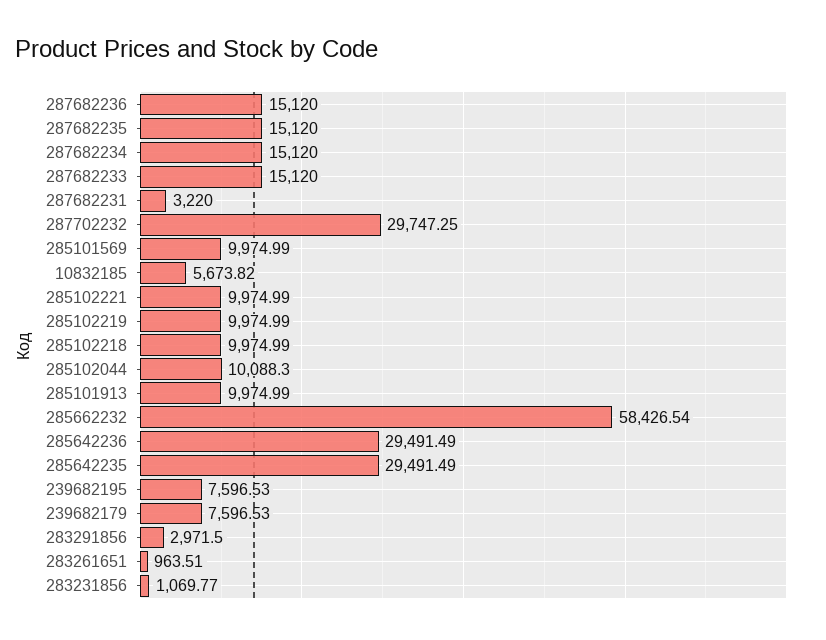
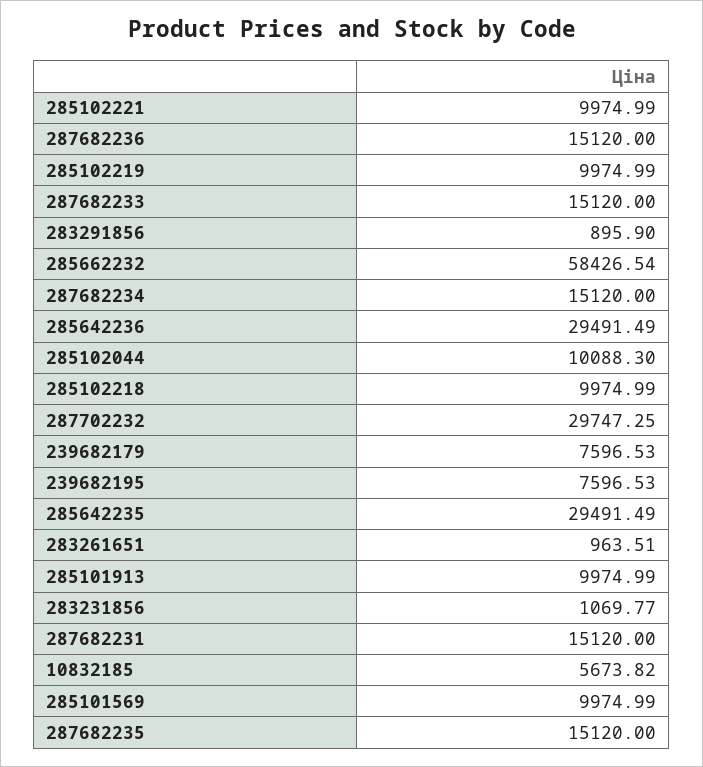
287682231: 3220 -> 15120
283291856: 2971.5 -> 895.9

